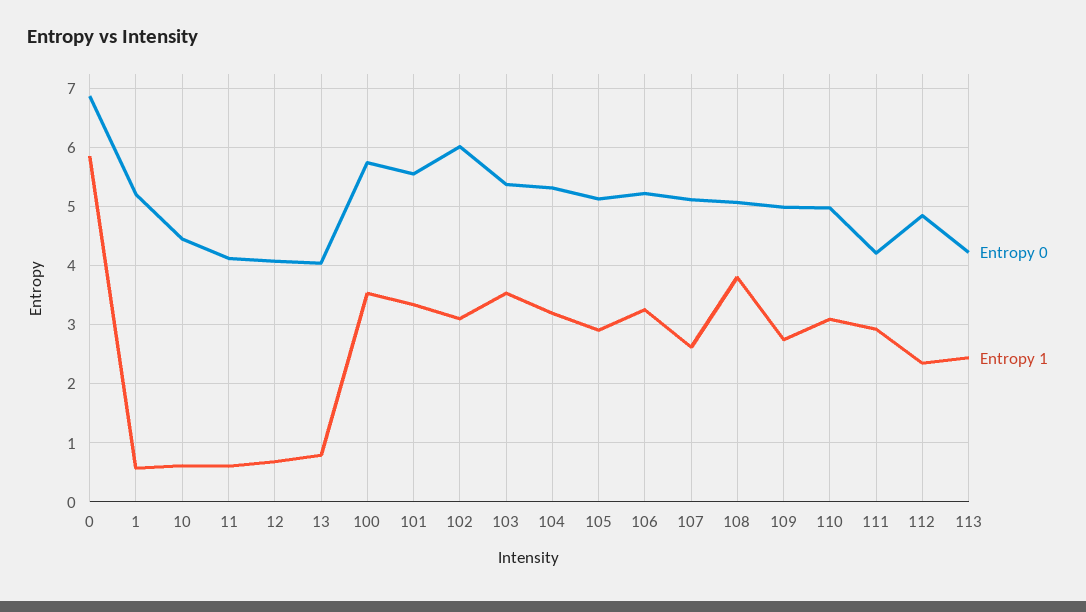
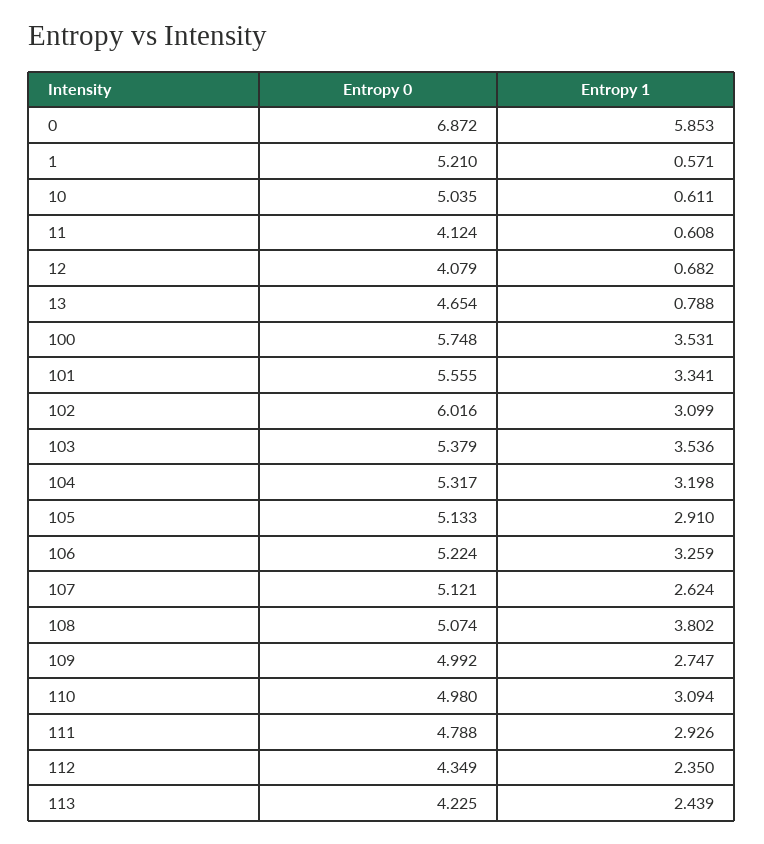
Entropy 0, 10: 4.4 -> 5.035
Entropy 0, 13: 4 -> 4.654
Entropy 0, 111: 4.2 -> 4.788
Entropy 0, 112: 4.8 -> 4.349

